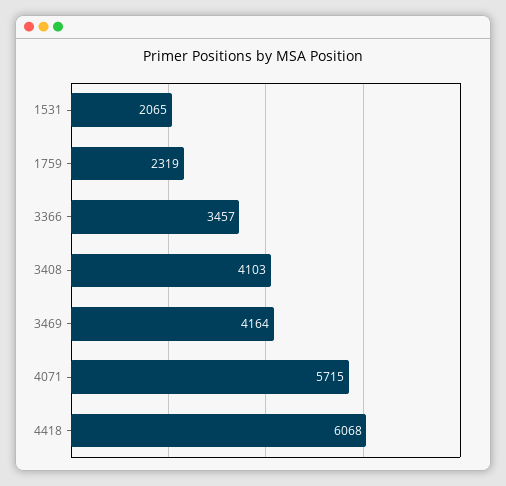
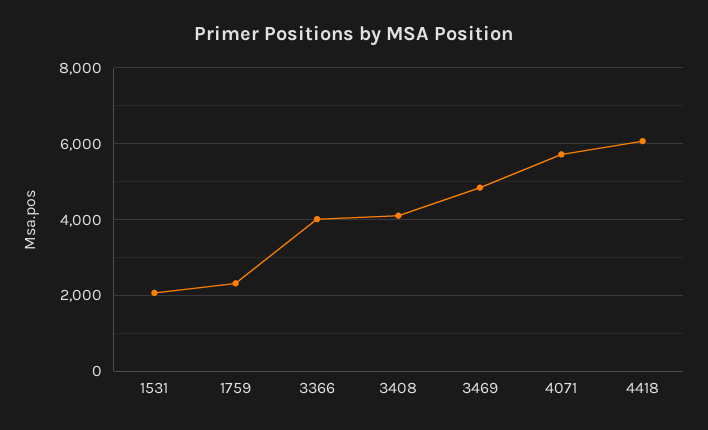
3366: 3457 -> 4000
3469: 4164 -> 4800

